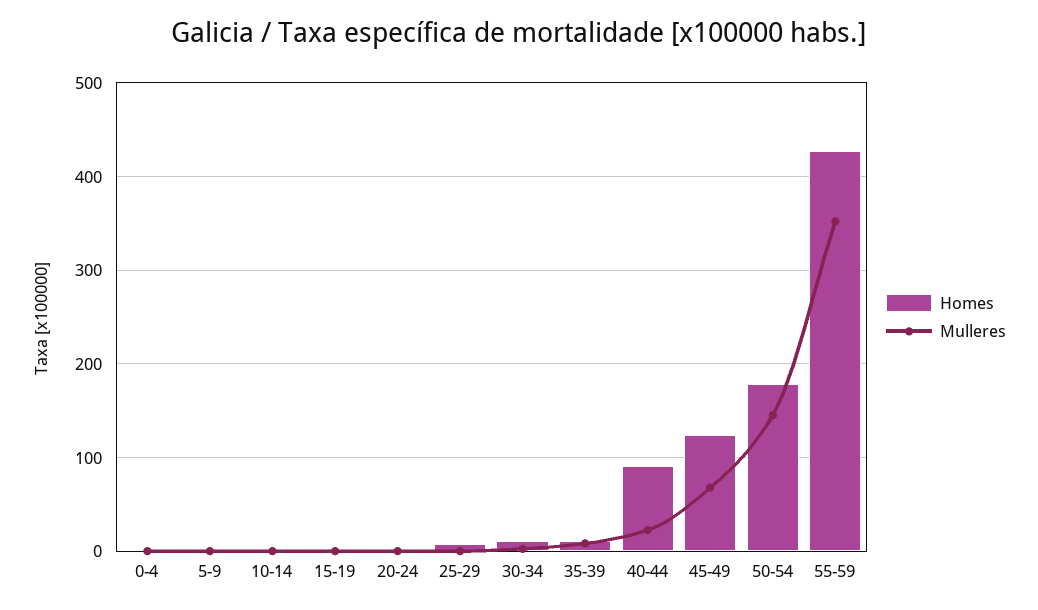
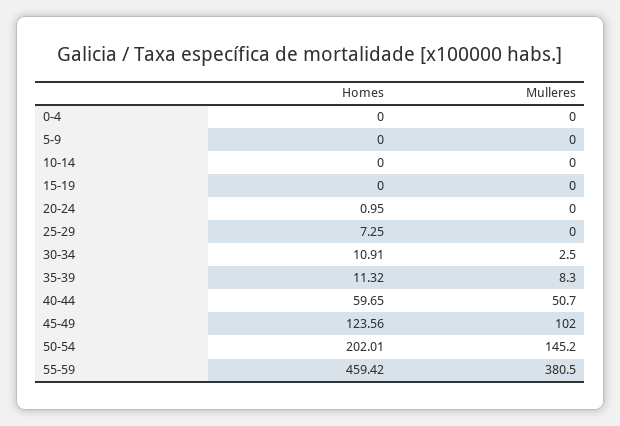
Homes, 40-44: 90 -> 59.65
Mulleres, 40-44: 20 -> 50.7
Mulleres, 45-49: 70 -> 102
Homes, 50-54: 180 -> 202.01
Homes, 55-59: 430 -> 459.42
Mulleres, 55-59: 350 -> 380.5

